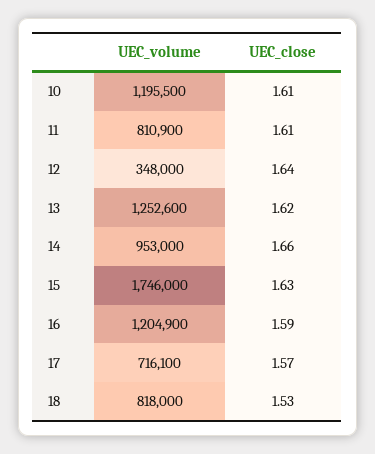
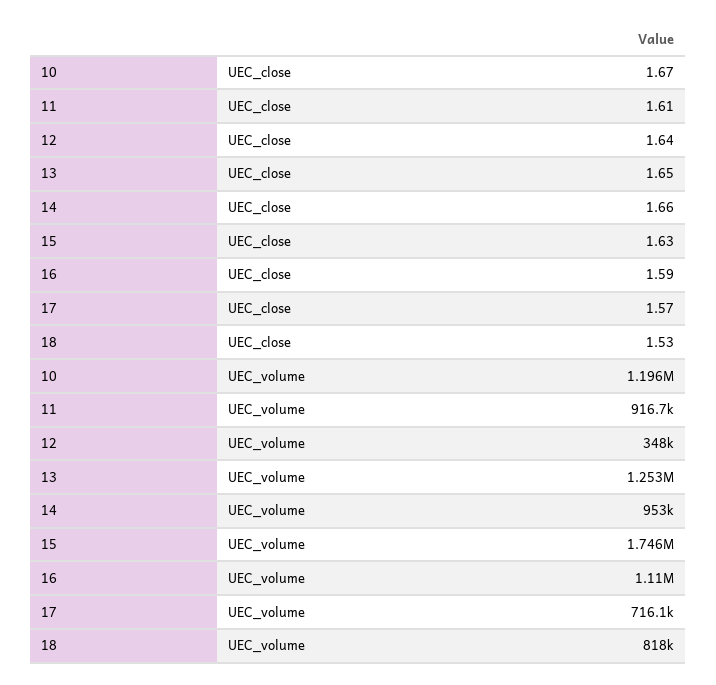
UEC_close, 10: 1.61 -> 1.67
UEC_volume, 11: 810900 -> 916700
UEC_close, 13: 1.62 -> 1.65
UEC_volume, 16: 1204900 -> 1110000

